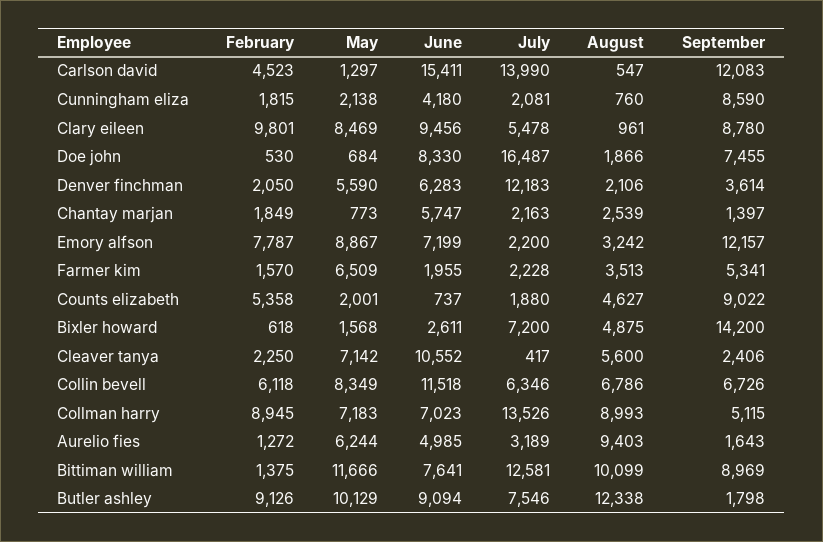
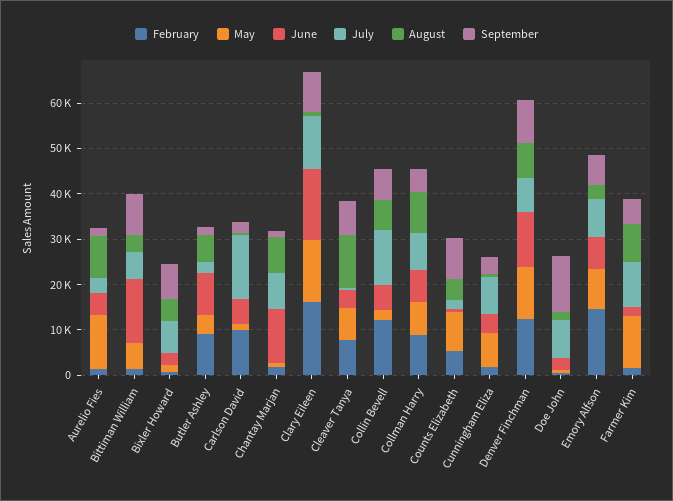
February, Carlson david: 4523 -> 10000
June, Carlson david: 15411 -> 6000
September, Carlson david: 12083 -> 2000
May, Cunningham eliza: 2138 -> 8000
July, Cunningham eliza: 2081 -> 8000
September, Cunningham eliza: 8590 -> 4000
February, Clary eileen: 9801 -> 16000
May, Clary eileen: 8469 -> 14000
June, Clary eileen: 9456 -> 16000
July, Clary eileen: 5478 -> 12000
June, Doe john: 8330 -> 2000
July, Doe john: 16487 -> 8000
September, Doe john: 7455 -> 12000
February, Denver finchman: 2050 -> 12000
May, Denver finchman: 5590 -> 12000
June, Denver finchman: 6283 -> 12000
July, Denver finchman: 12183 -> 8000
August, Denver finchman: 2106 -> 8000
September, Denver finchman: 3614 -> 10000
June, Chantay marjan: 5747 -> 12000
July, Chantay marjan: 2163 -> 8000
August, Chantay marjan: 2539 -> 8000
February, Emory alfson: 7787 -> 14000
July, Emory alfson: 2200 -> 8000
September, Emory alfson: 12157 -> 6000
May, Farmer kim: 6509 -> 12000
July, Farmer kim: 2228 -> 10000
August, Farmer kim: 3513 -> 8000
May, Counts elizabeth: 2001 -> 8000
September, Bixler howard: 14200 -> 8000
February, Cleaver tanya: 2250 -> 8000
June, Cleaver tanya: 10552 -> 4000
August, Cleaver tanya: 5600 -> 12000
September, Cleaver tanya: 2406 -> 8000
February, Collin bevell: 6118 -> 12000
May, Collin bevell: 8349 -> 2000
June, Collin bevell: 11518 -> 6000
July, Collin bevell: 6346 -> 12000
July, Collman harry: 13526 -> 8000
May, Aurelio fies: 6244 -> 12000
May, Bittiman william: 11666 -> 6000
June, Bittiman william: 7641 -> 14000
July, Bittiman william: 12581 -> 6000
August, Bittiman william: 10099 -> 4000
May, Butler ashley: 10129 -> 4000
July, Butler ashley: 7546 -> 2000
August, Butler ashley: 12338 -> 6000

